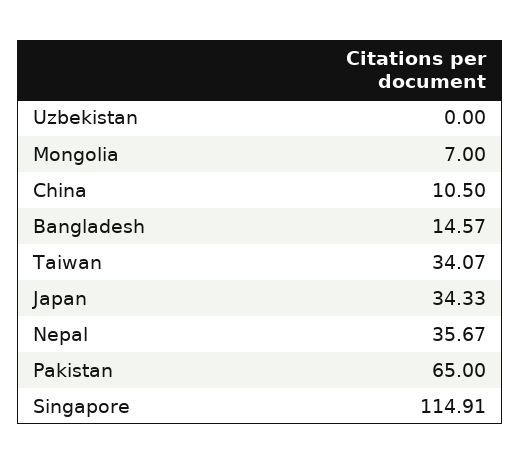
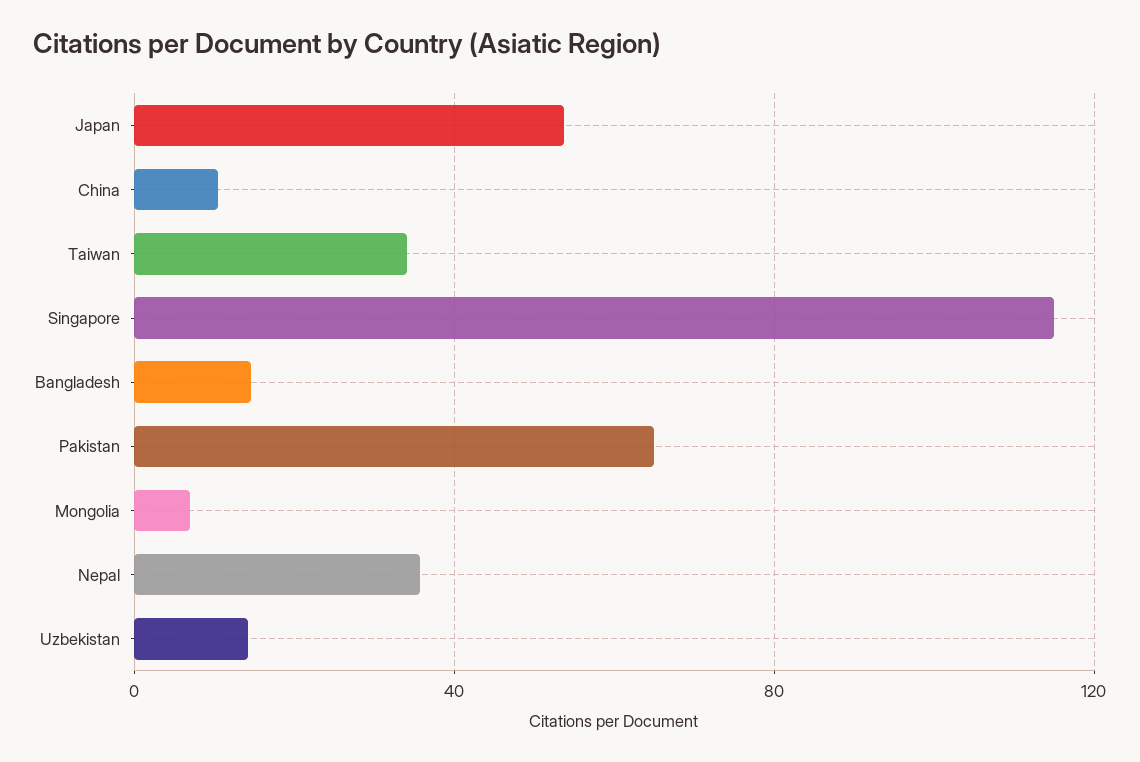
Uzbekistan: 0 -> 15
Japan: 34.33 -> 55

